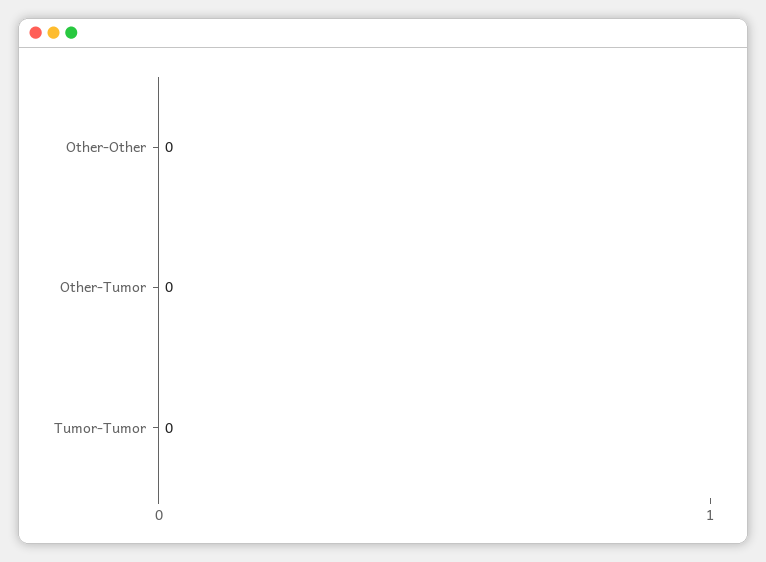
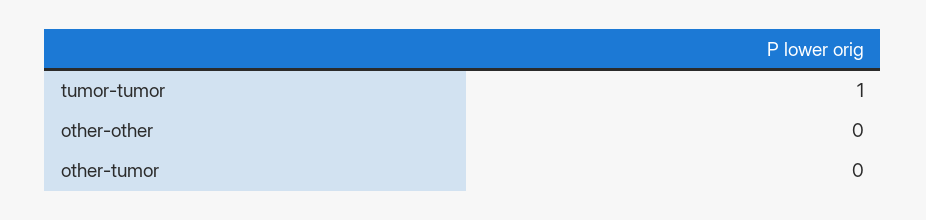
Tumor-Tumor: 0 -> 1

